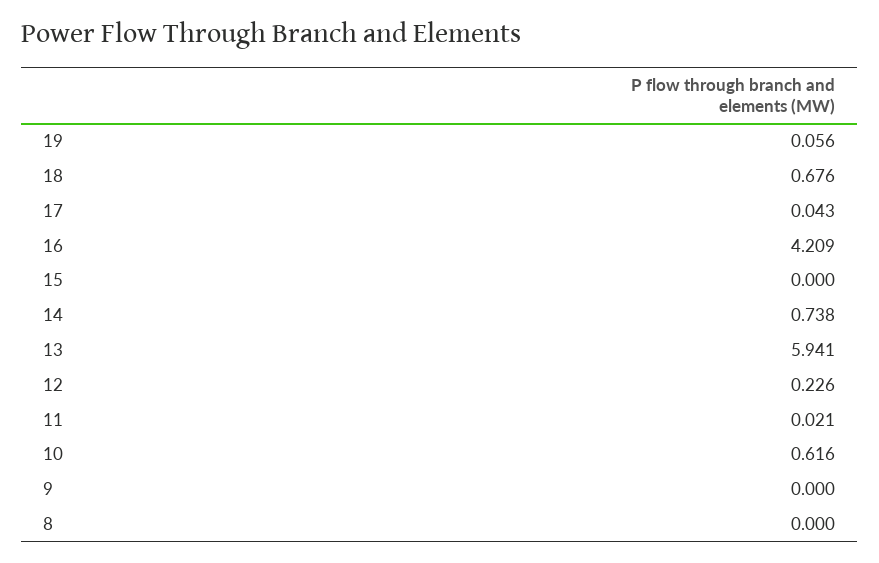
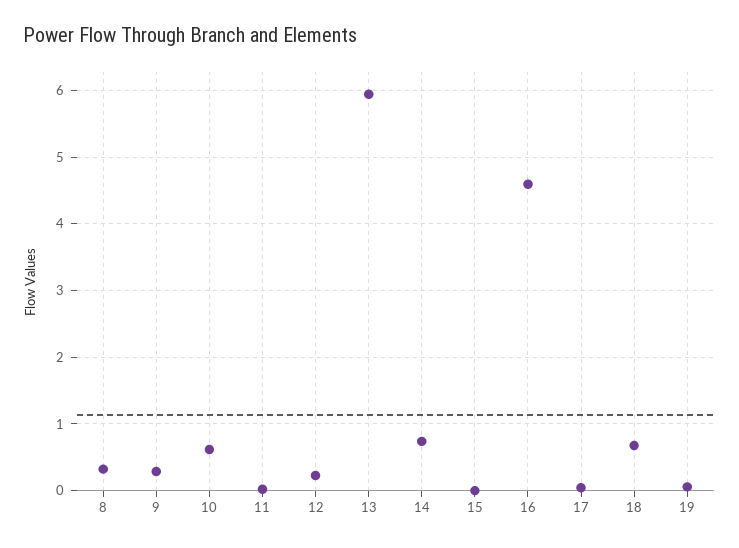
16: 4.209 -> 4.6
9: 0 -> 0.3
8: 0 -> 0.3

